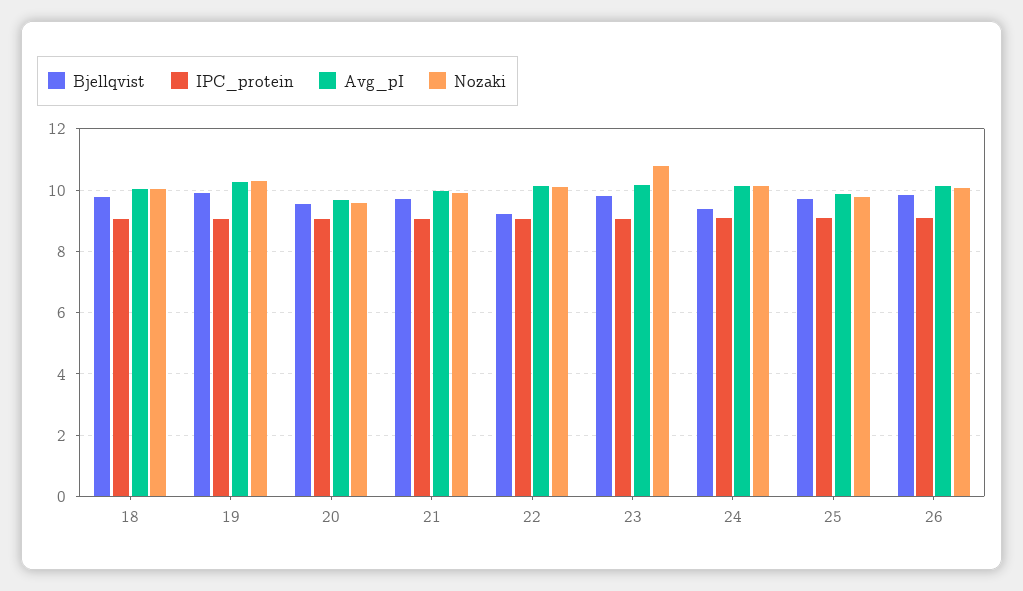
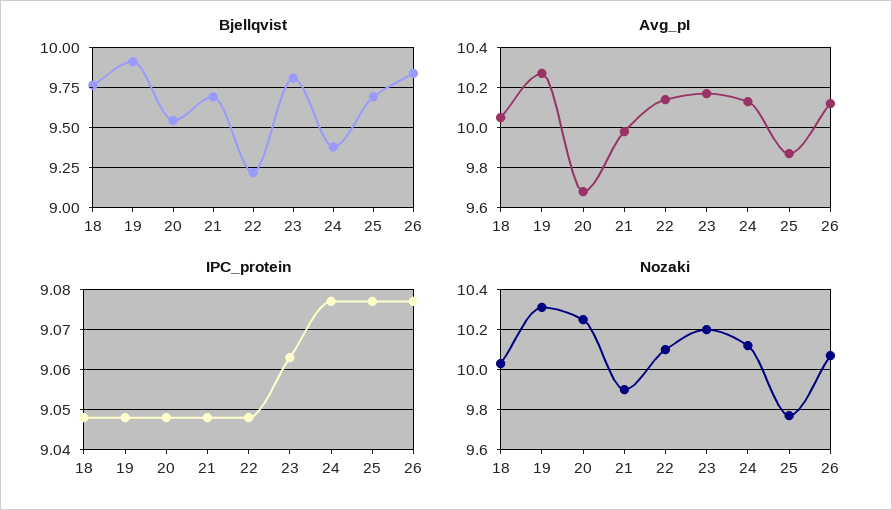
Nozaki, 20: 9.6 -> 10.25
Nozaki, 23: 10.8 -> 10.2

